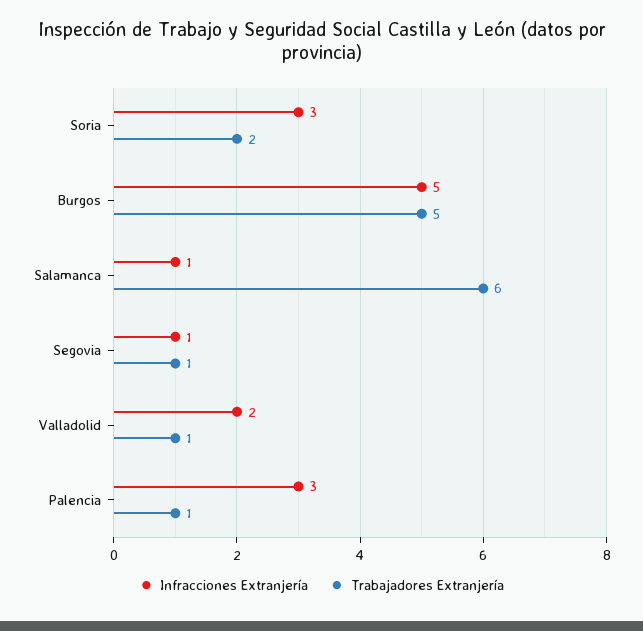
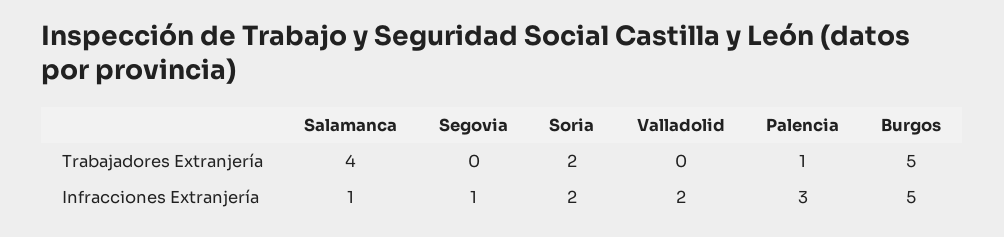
Infracciones Extranjería, Soria: 3 -> 2
Trabajadores Extranjería, Salamanca: 6 -> 4
Trabajadores Extranjería, Segovia: 1 -> 0
Trabajadores Extranjería, Valladolid: 1 -> 0

